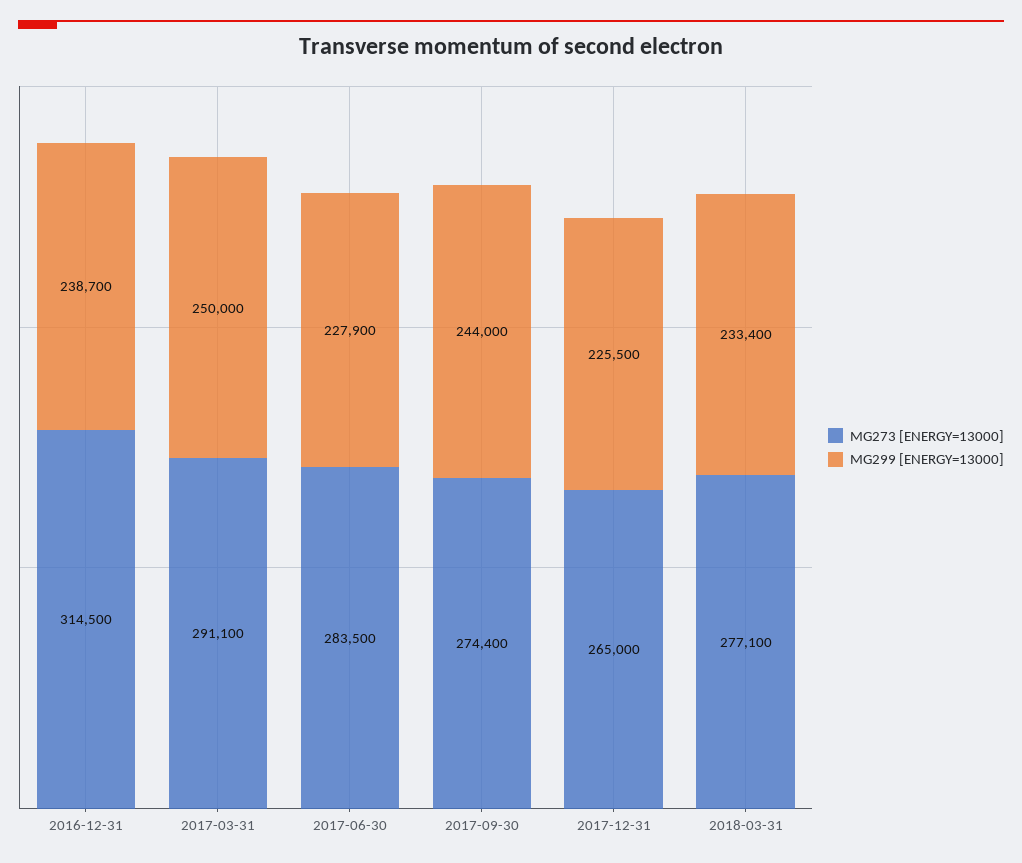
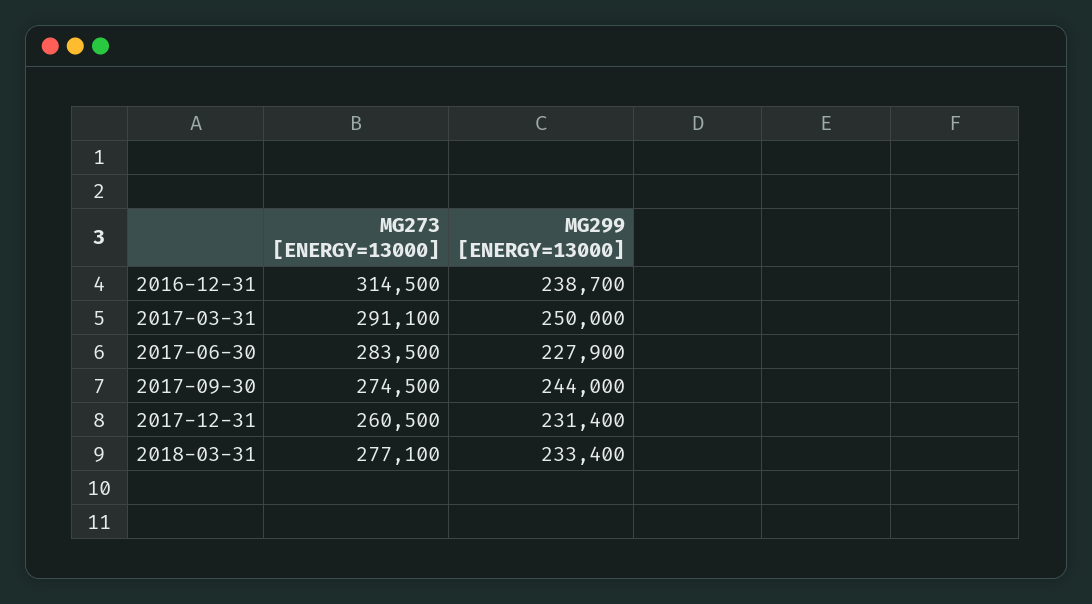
MG273 [ENERGY=13000], 2017-09-30: 274400 -> 274500
MG273 [ENERGY=13000], 2017-12-31: 265000 -> 260500
MG299 [ENERGY=13000], 2017-12-31: 225500 -> 231400

